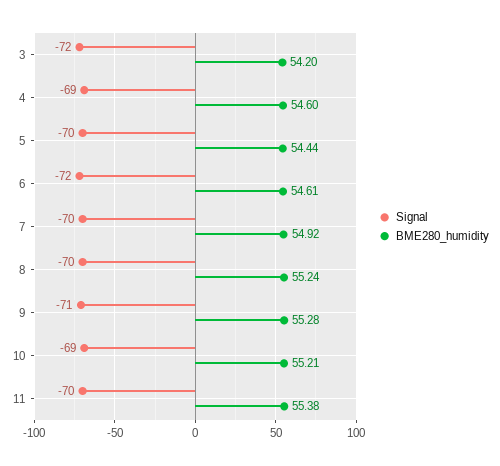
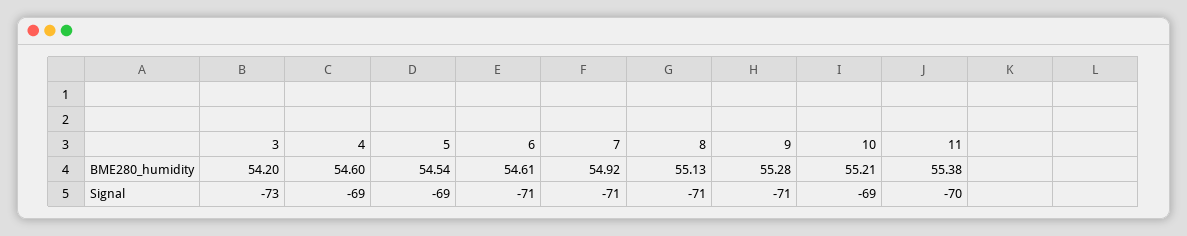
Signal, 3: -72 -> -73
Signal, 5: -70 -> -69
BME280_humidity, 5: 54.44 -> 54.54
Signal, 6: -72 -> -71
Signal, 7: -70 -> -71
Signal, 8: -70 -> -71
BME280_humidity, 8: 55.24 -> 55.13

